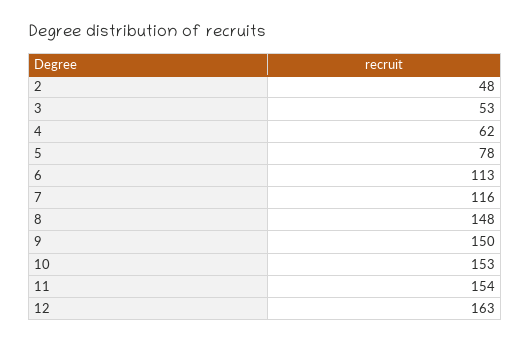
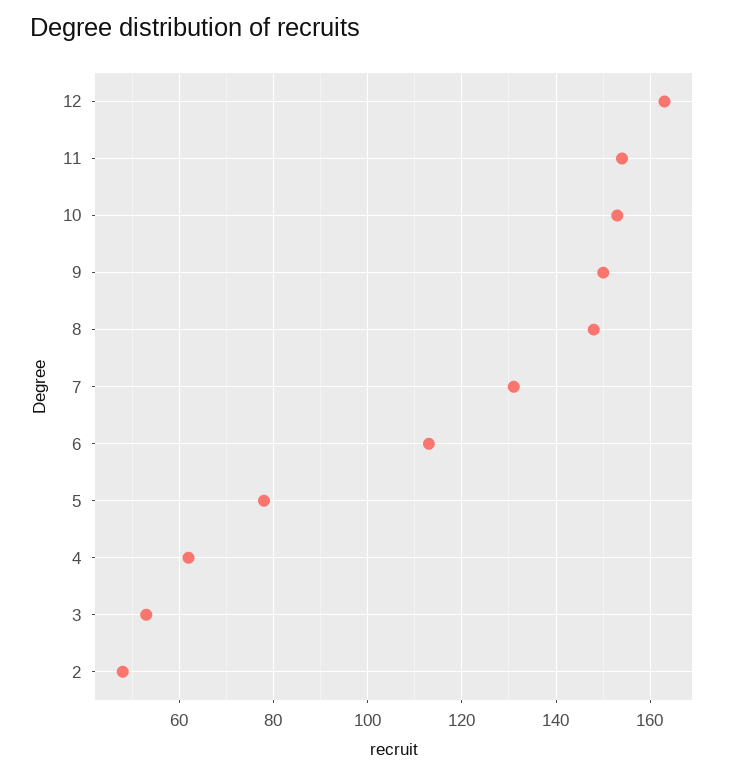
7: 116 -> 130

